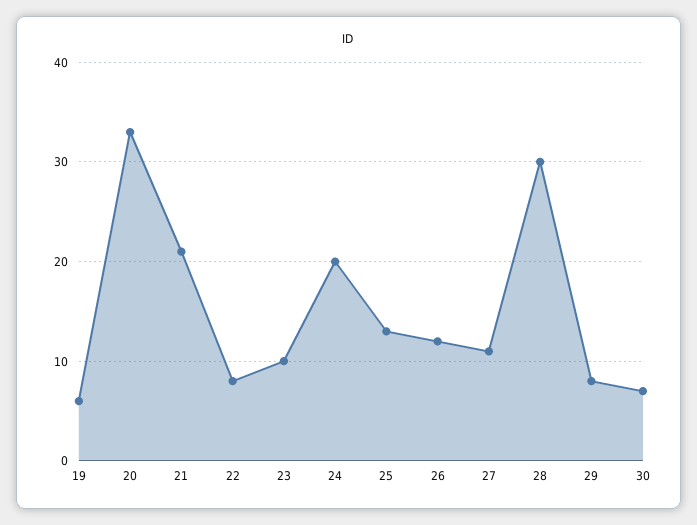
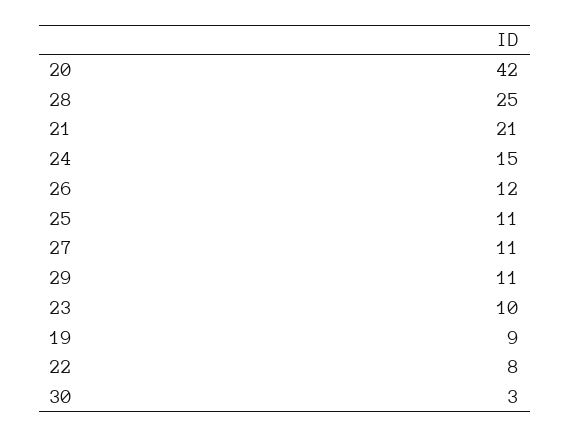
19: 6 -> 9
20: 33 -> 42
24: 20 -> 15
25: 13 -> 11
28: 30 -> 25
29: 8 -> 11
30: 7 -> 3

